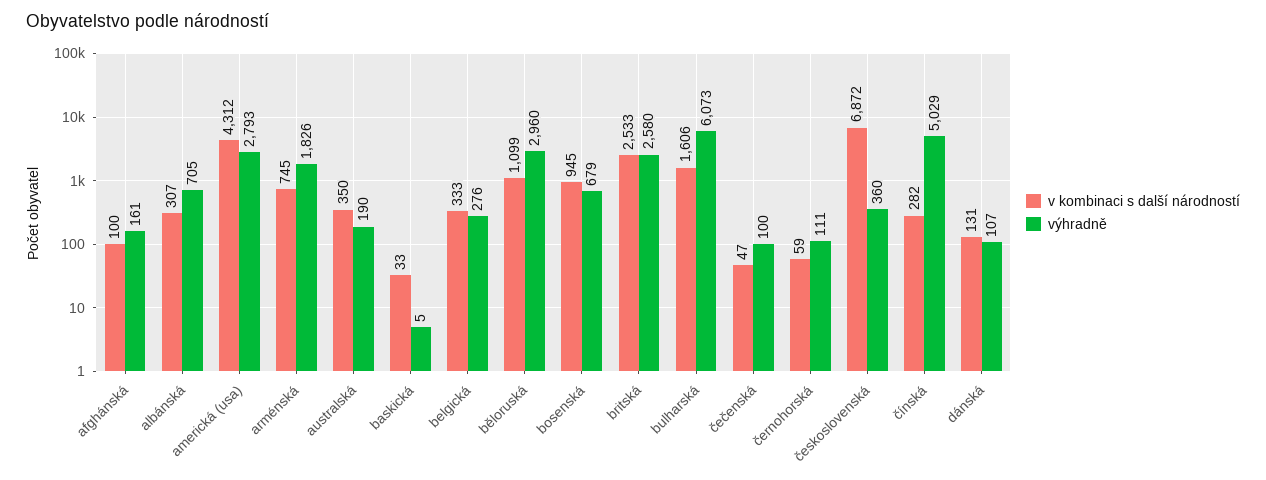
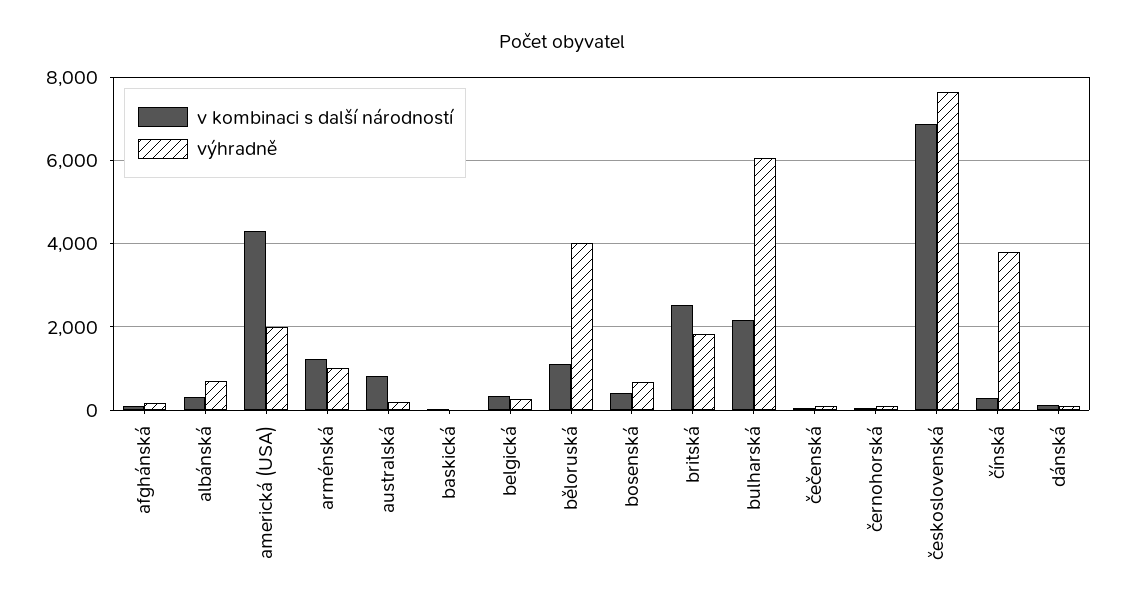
výhradně, americká (usa): 2793 -> 2000
v kombinaci s další národností, arménská: 745 -> 1200
výhradně, arménská: 1826 -> 1000
v kombinaci s další národností, australská: 350 -> 800
výhradně, běloruská: 2960 -> 4000
v kombinaci s další národností, bosenská: 945 -> 400
výhradně, britská: 2580 -> 1800
v kombinaci s další národností, bulharská: 1606 -> 2200
výhradně, československá: 360 -> 7600
výhradně, čínská: 5029 -> 3800

